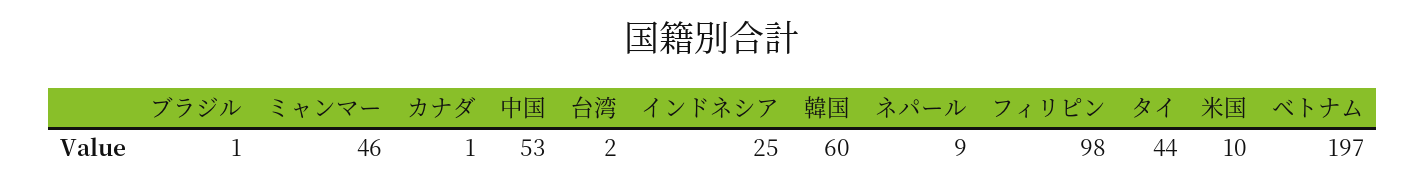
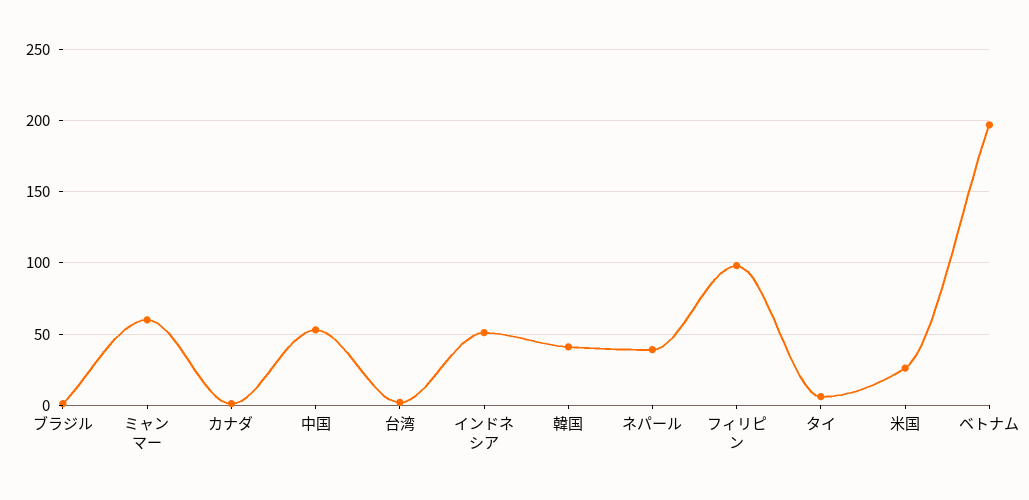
ミャンマー: 46 -> 60
インドネシア: 25 -> 50
韓国: 60 -> 40
ネパール: 9 -> 40
タイ: 44 -> 5
米国: 10 -> 25

